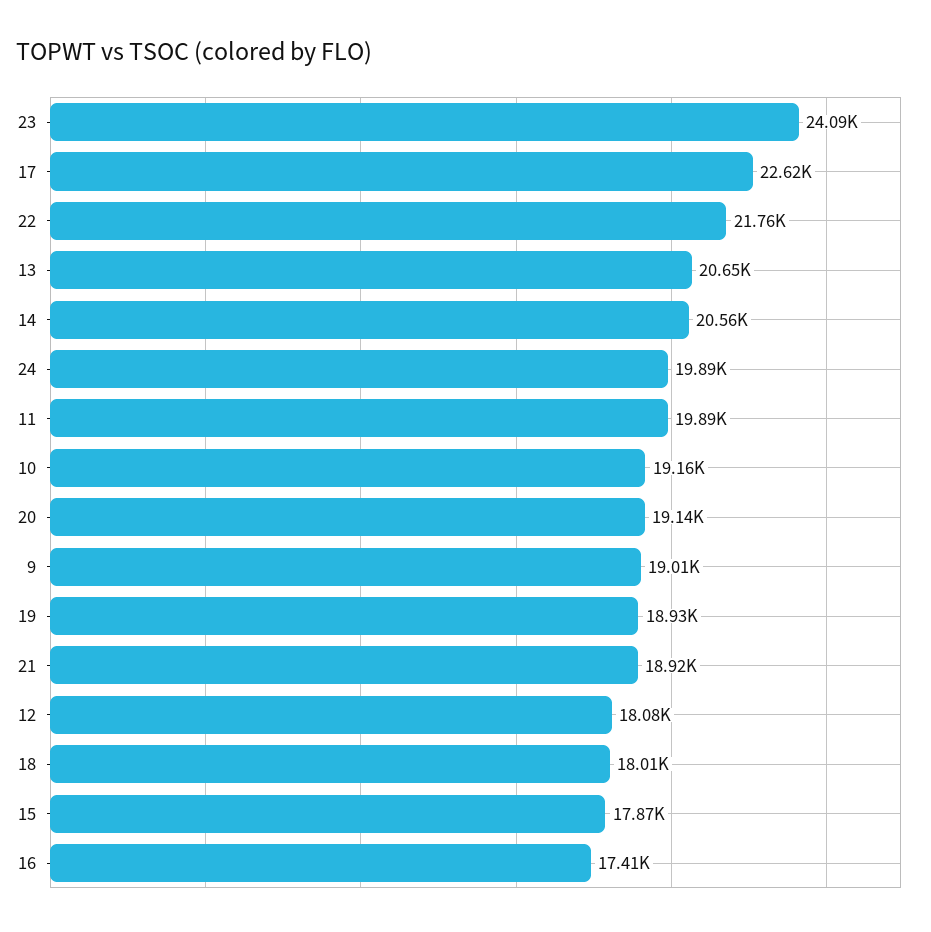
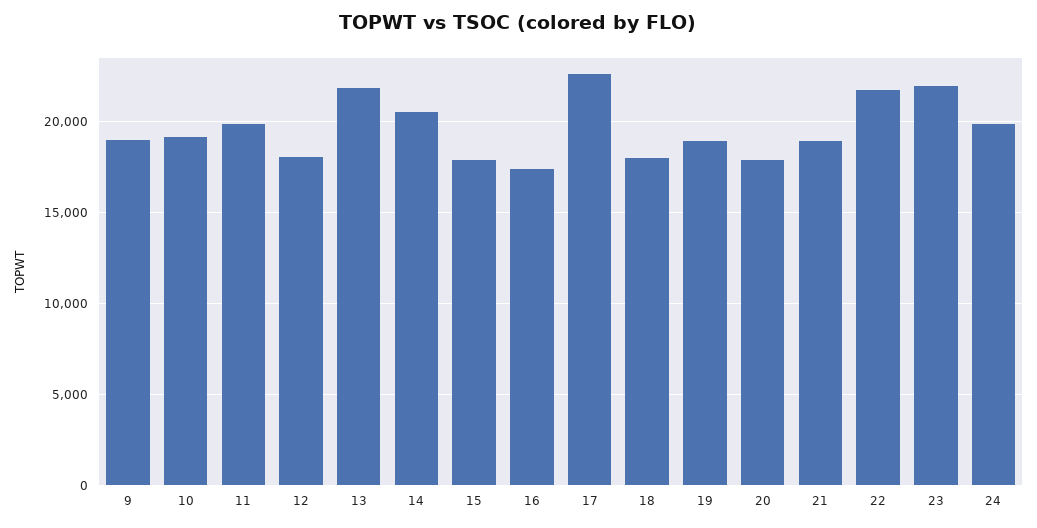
23: 24090 -> 22000
13: 20650 -> 22000
20: 19140 -> 18000

